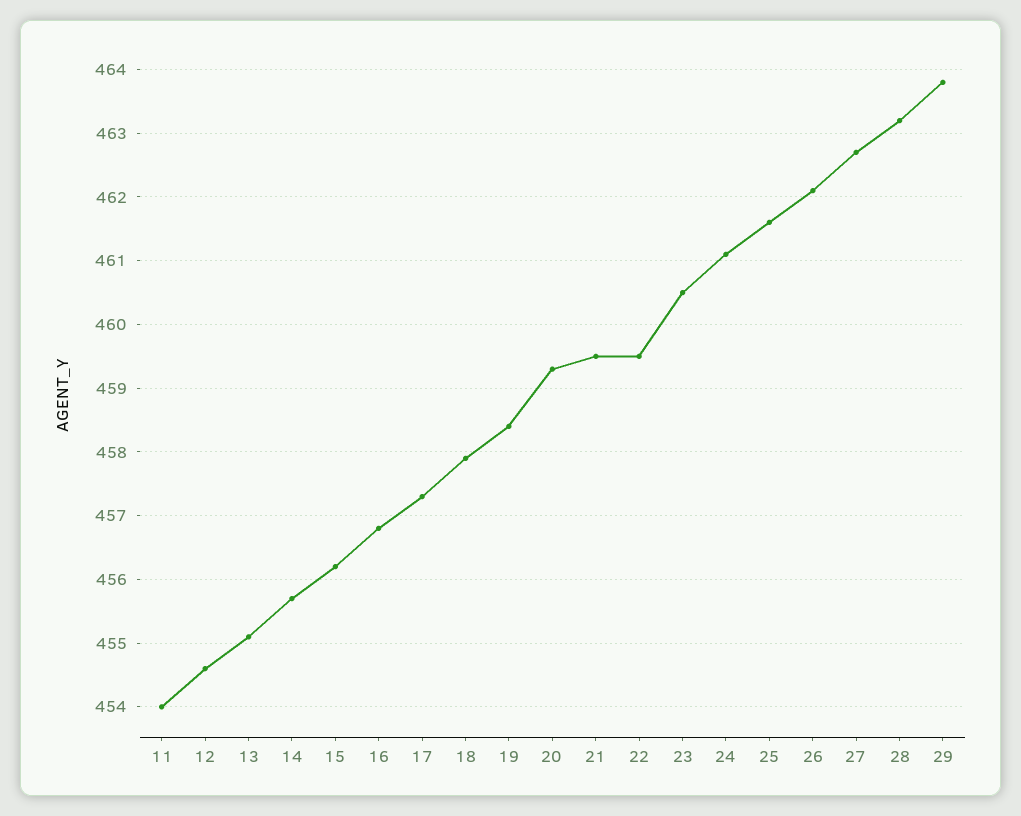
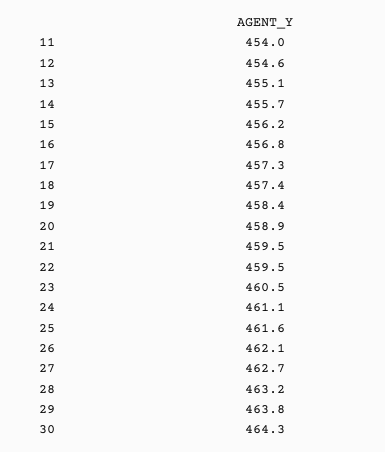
18: 457.9 -> 457.4
20: 459.3 -> 458.9
30: none -> 464.3

